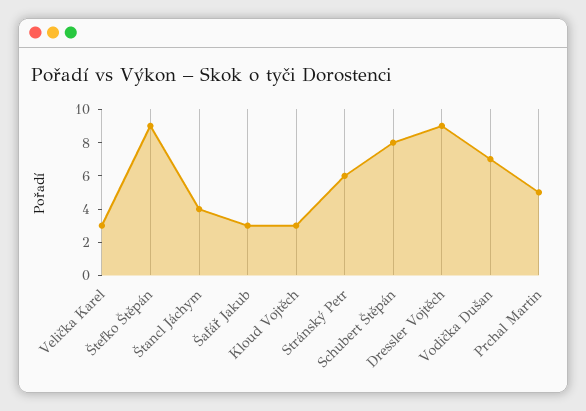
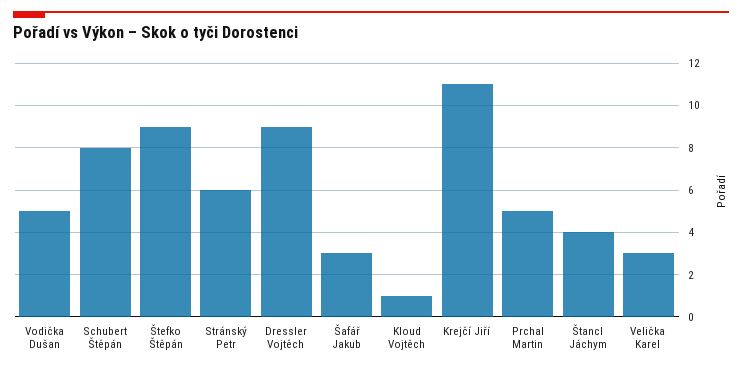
Kloud Vojtěch: 3 -> 1
Vodička Dušan: 7 -> 5
Krejčí Jiří: none -> 11

